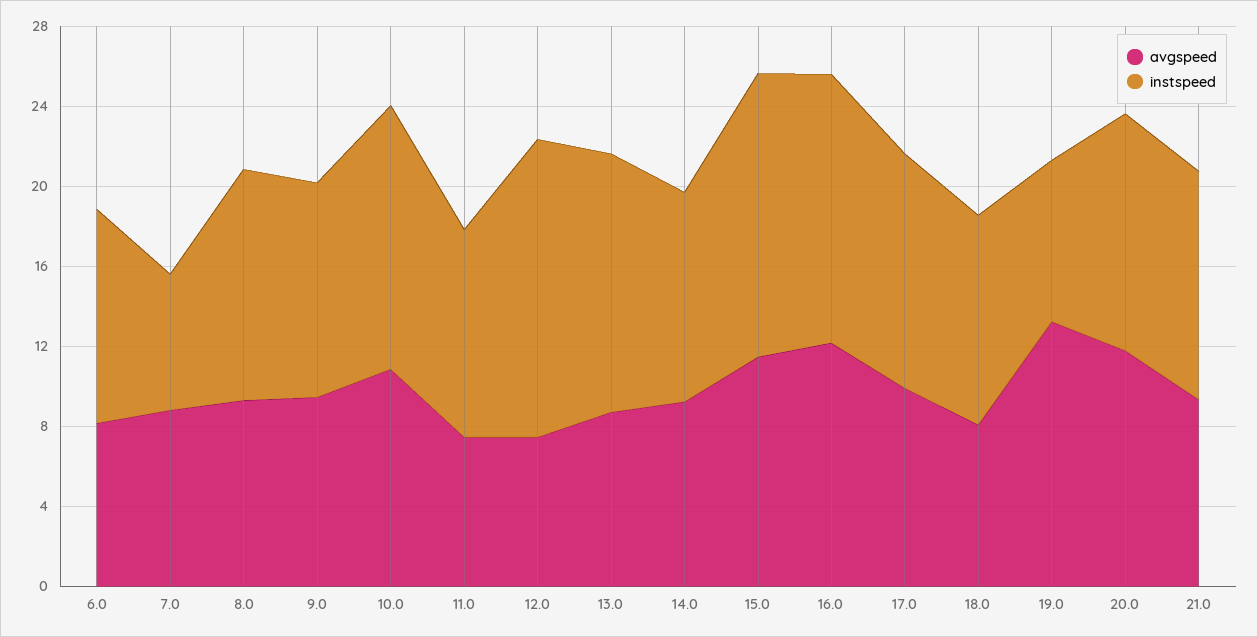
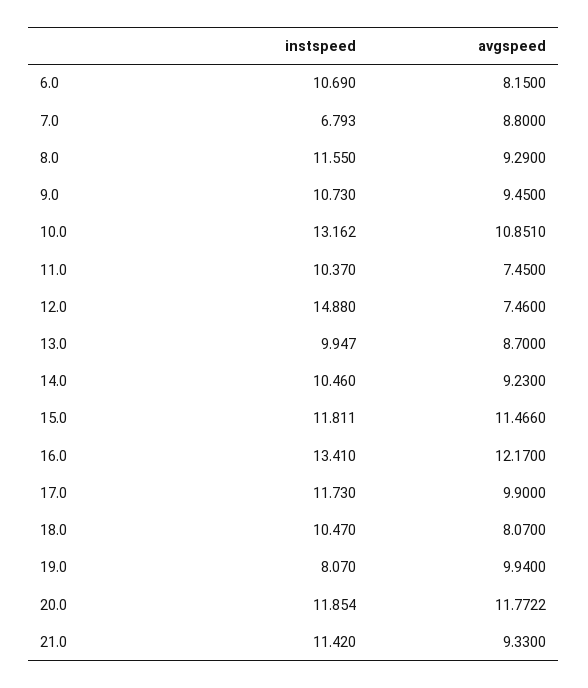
instspeed, 13.0: 13 -> 9.947
instspeed, 15.0: 14 -> 11.811
avgspeed, 19.0: 13 -> 9.94

